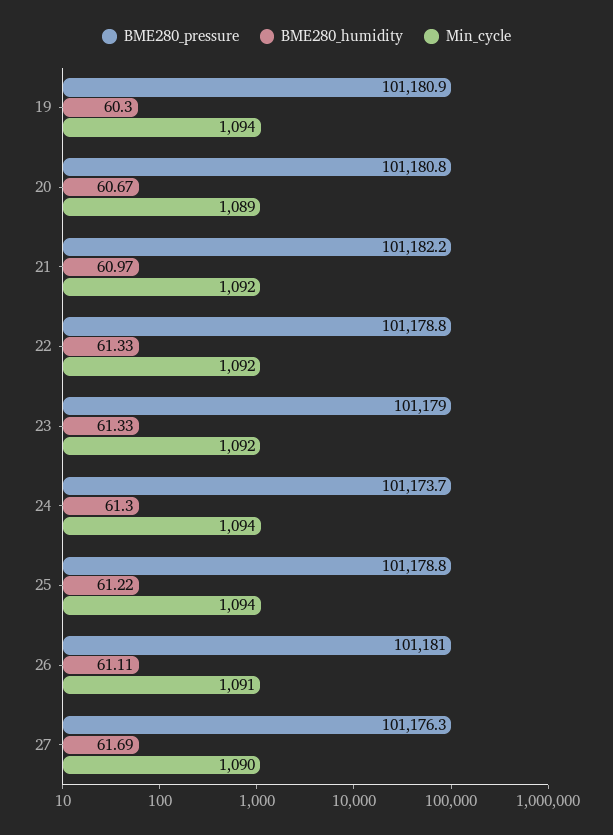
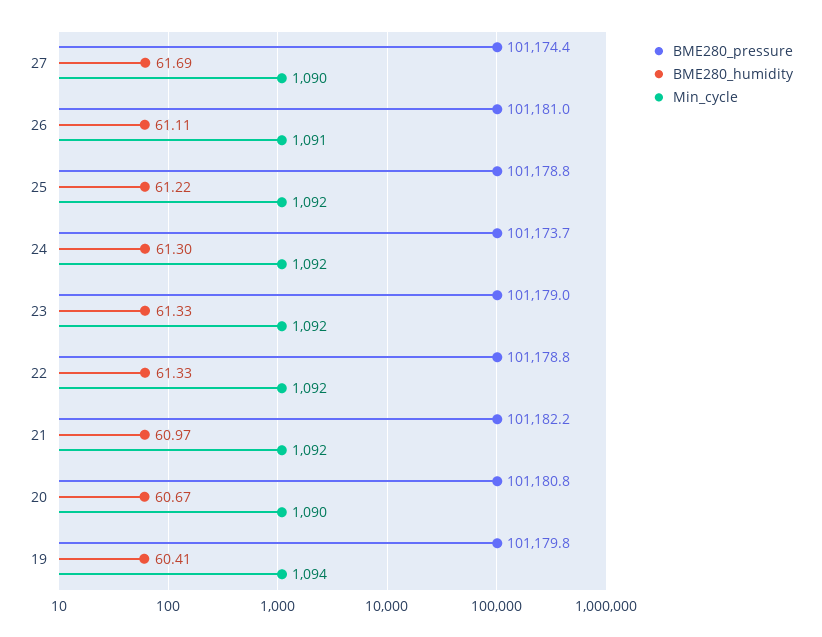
BME280_pressure, 19: 101180.9 -> 101179.8
BME280_humidity, 19: 60.3 -> 60.41
Min_cycle, 20: 1089 -> 1090
Min_cycle, 24: 1094 -> 1092
Min_cycle, 25: 1094 -> 1092
BME280_pressure, 27: 101176.3 -> 101174.4

